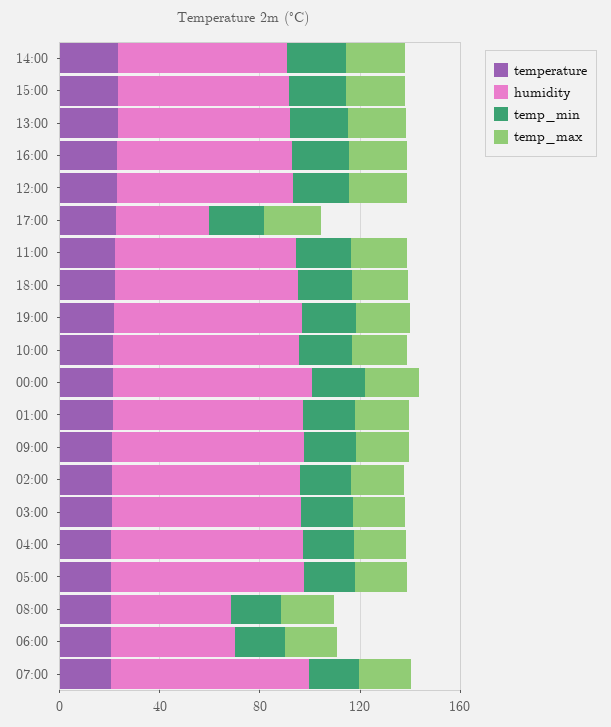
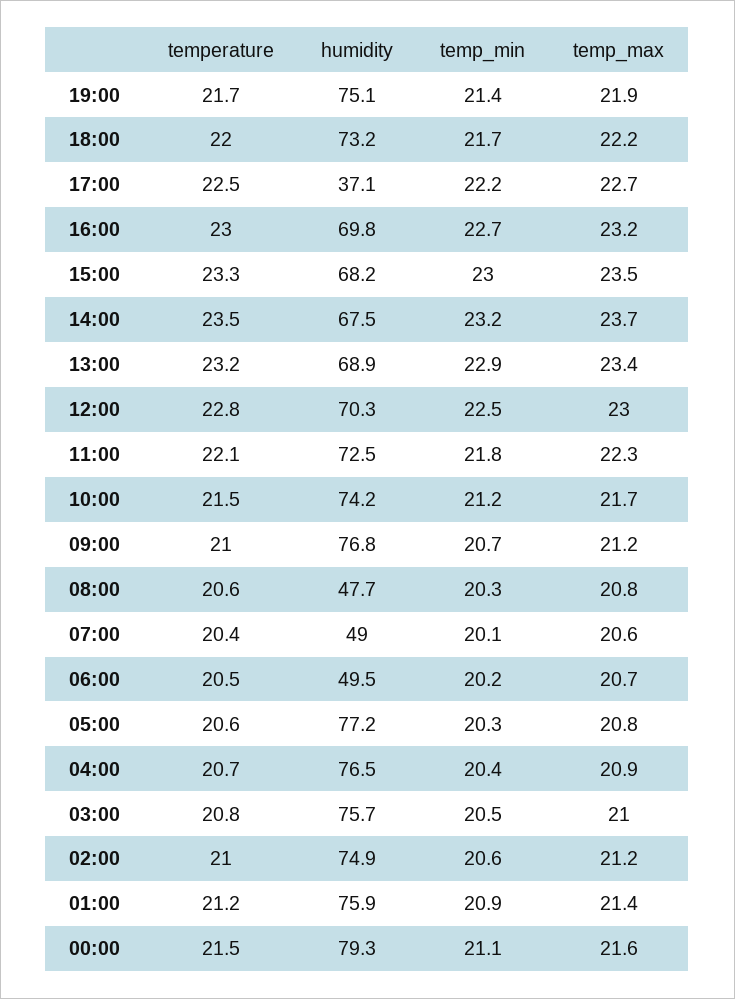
humidity, 07:00: 80 -> 49

